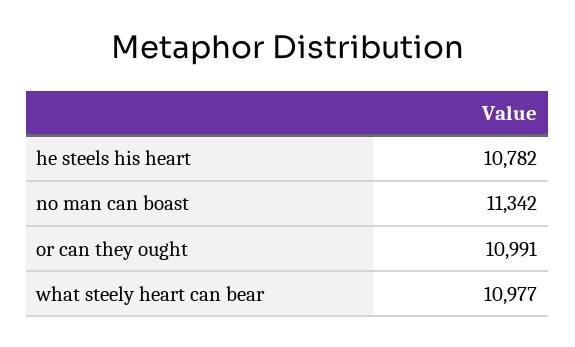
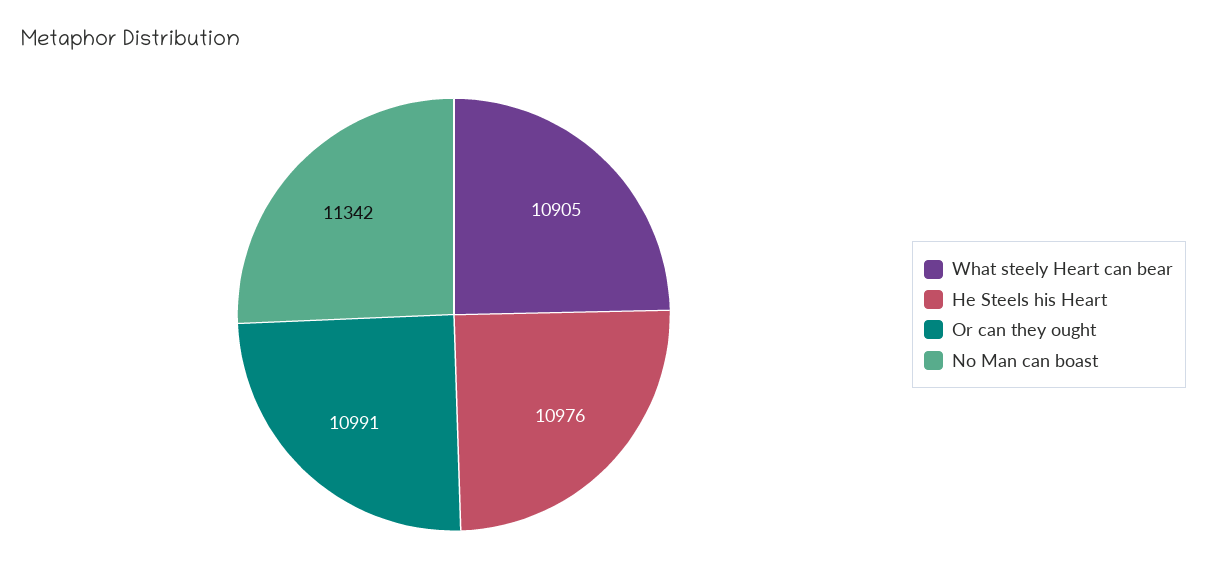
he steels his heart: 10782 -> 10976
what steely heart can bear: 10977 -> 10905

